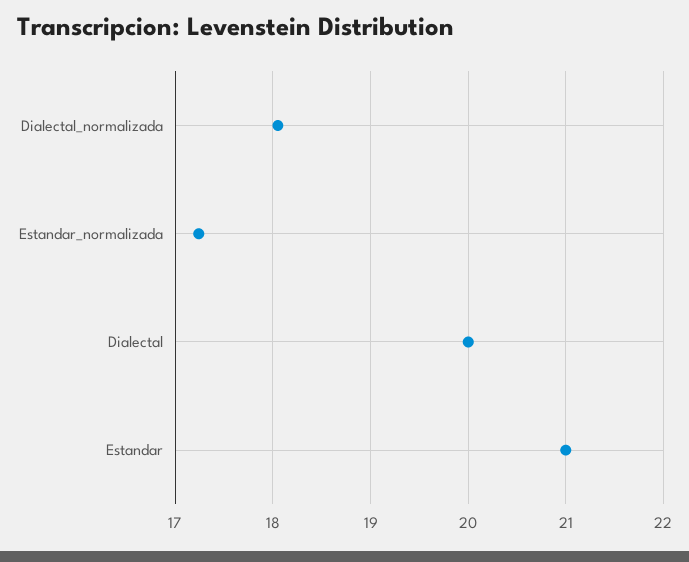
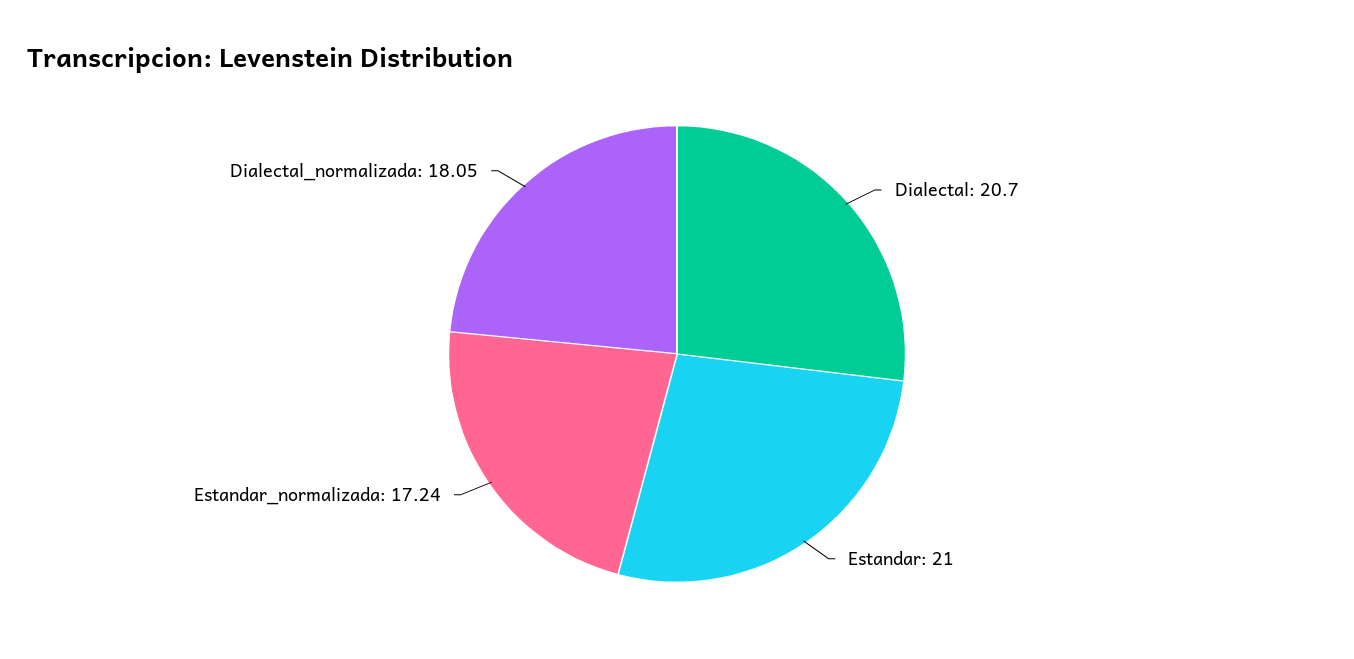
Dialectal: 20 -> 20.7

